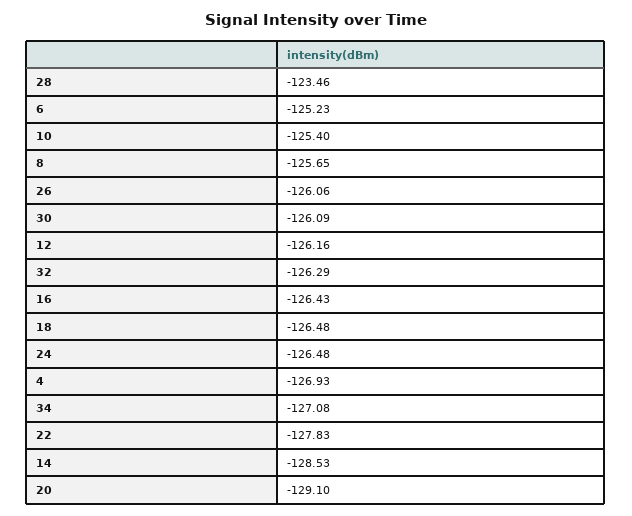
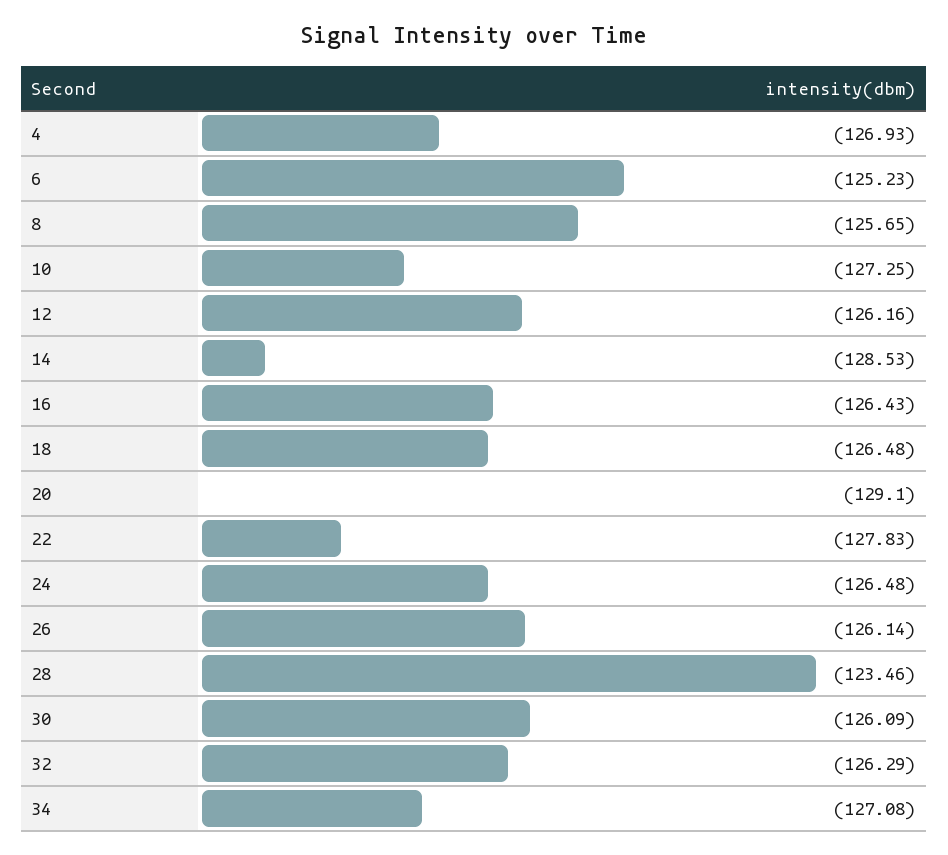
10: -125.4 -> -127.25
26: -126.06 -> -126.14

